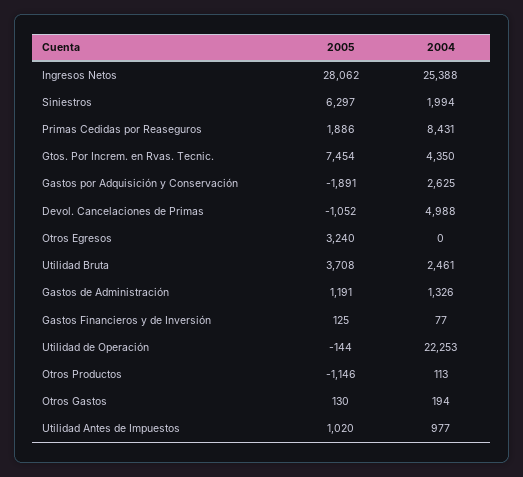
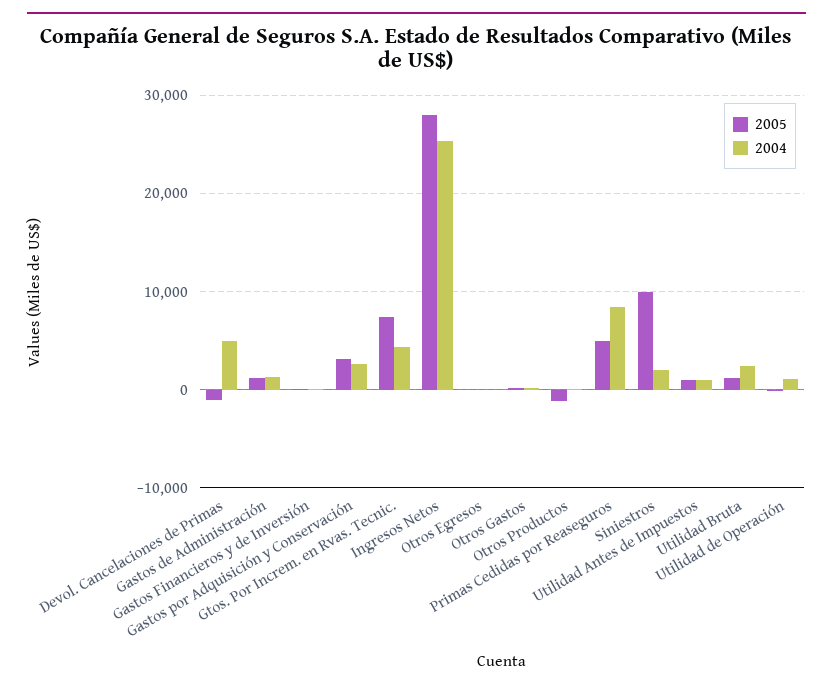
2005, Siniestros: 6297 -> 10000
2005, Primas Cedidas por Reaseguros: 1886 -> 5000
2005, Gastos por Adquisición y Conservación: -1891 -> 3000
2005, Otros Egresos: 3240 -> 0
2005, Utilidad Bruta: 3708 -> 1000
2004, Utilidad de Operación: 22253 -> 1000

